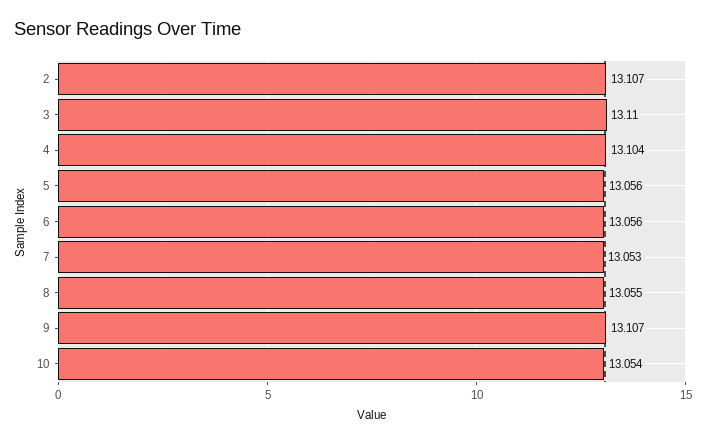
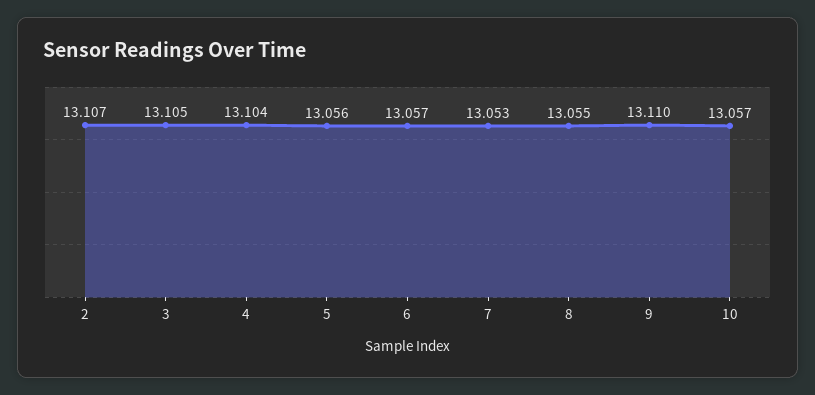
3: 13.11 -> 13.105
6: 13.056 -> 13.057
9: 13.107 -> 13.11
10: 13.054 -> 13.057

